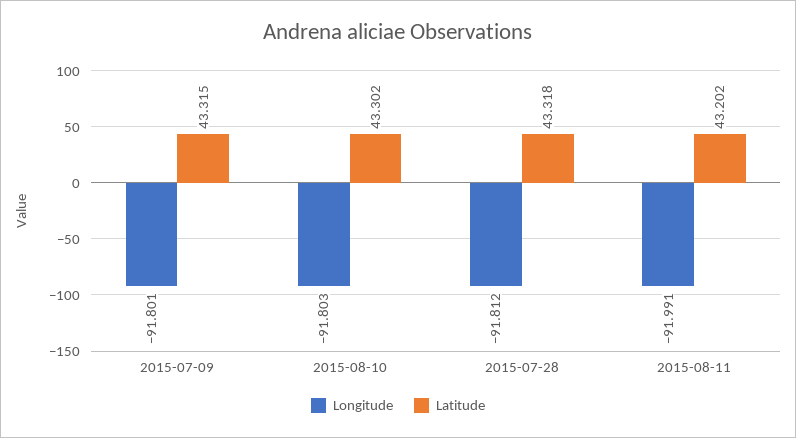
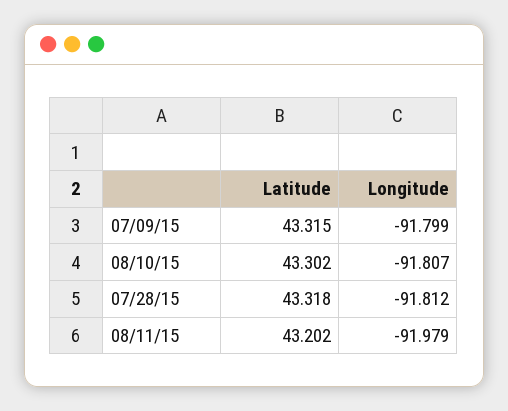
Longitude, 2015-07-09: -91.801 -> -91.799
Longitude, 2015-08-10: -91.803 -> -91.807
Longitude, 2015-08-11: -91.991 -> -91.979

